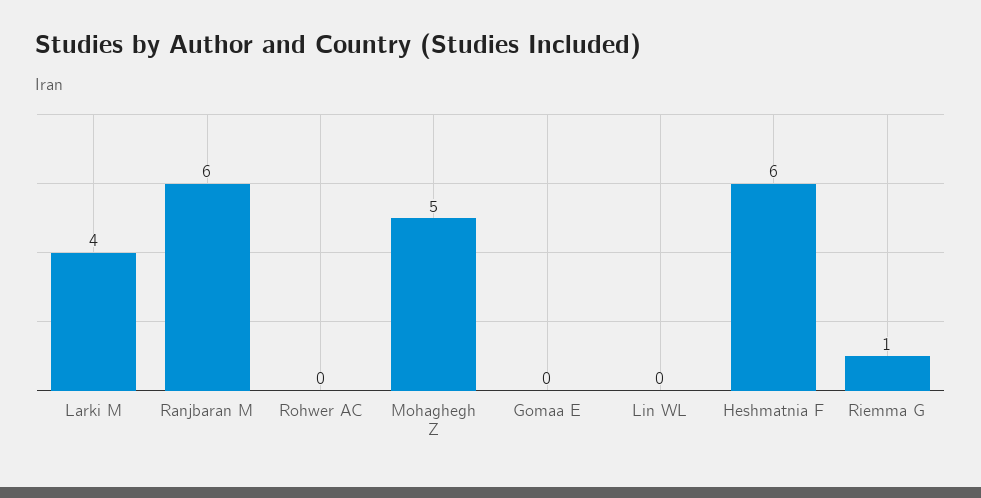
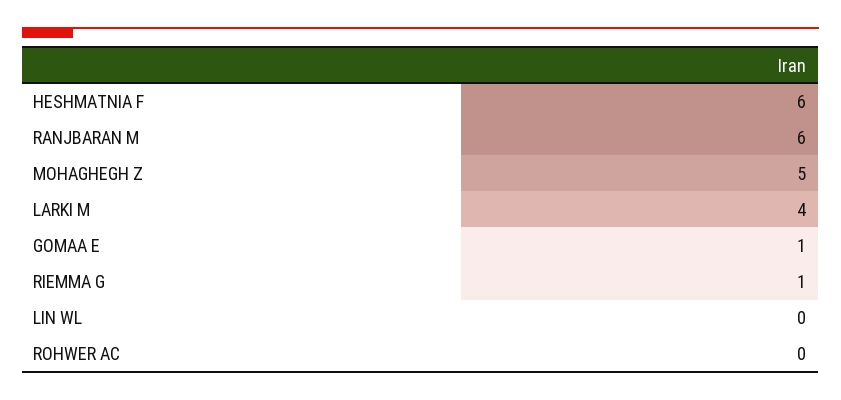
Gomaa E: 0 -> 1

